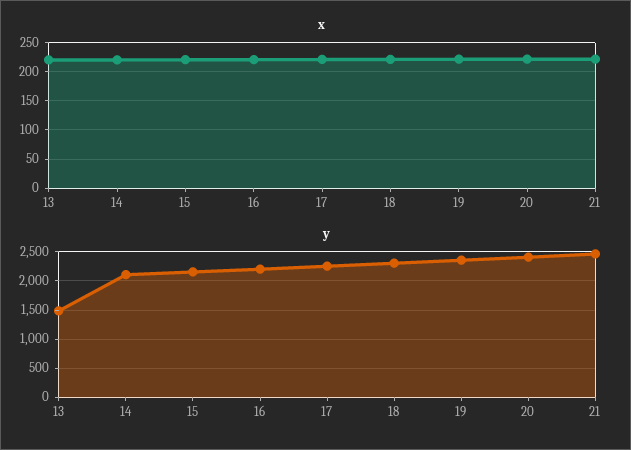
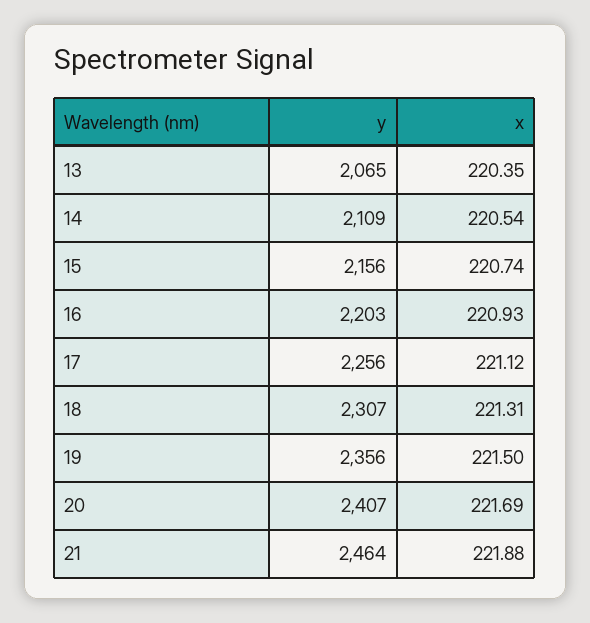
y, 13: 1500 -> 2065

